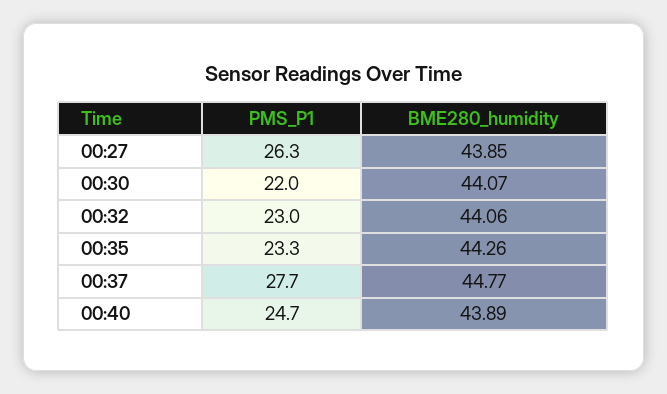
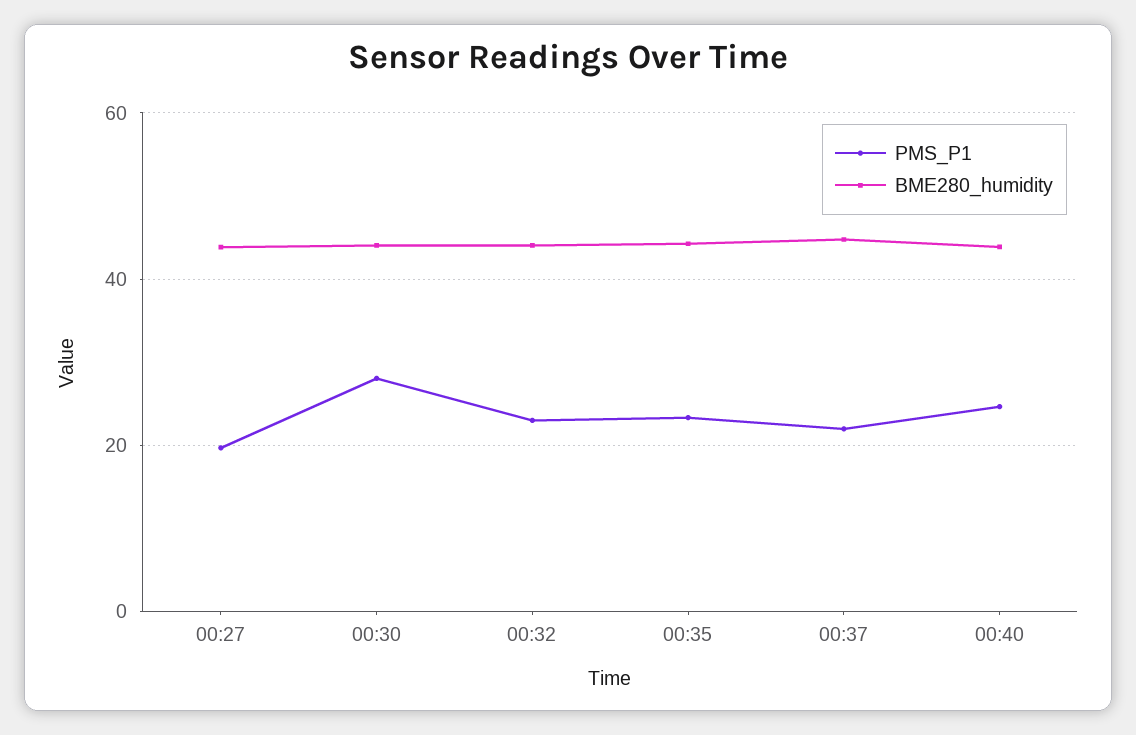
PMS_P1, 00:27: 26.3 -> 20
PMS_P1, 00:30: 22 -> 28
PMS_P1, 00:37: 27.7 -> 22

